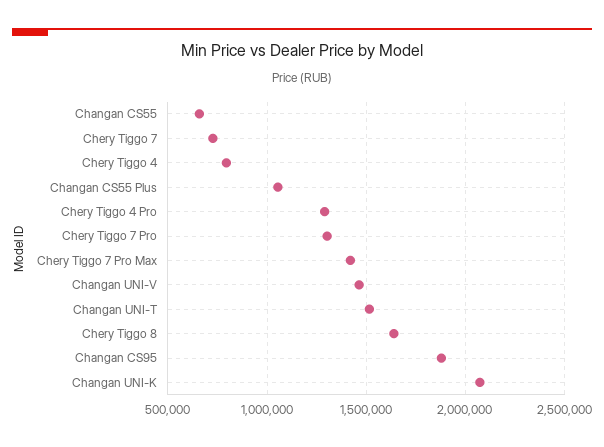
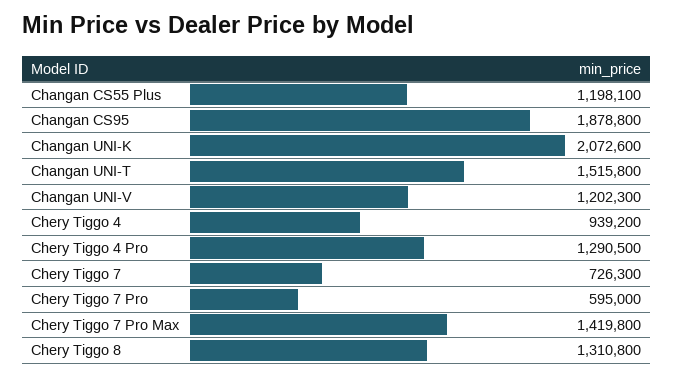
Changan CS55: 650000 -> none
Chery Tiggo 4: 800000 -> 939200
Changan CS55 Plus: 1050000 -> 1198100
Chery Tiggo 7 Pro: 1300000 -> 595000
Changan UNI-V: 1450000 -> 1202300
Chery Tiggo 8: 1650000 -> 1310800

